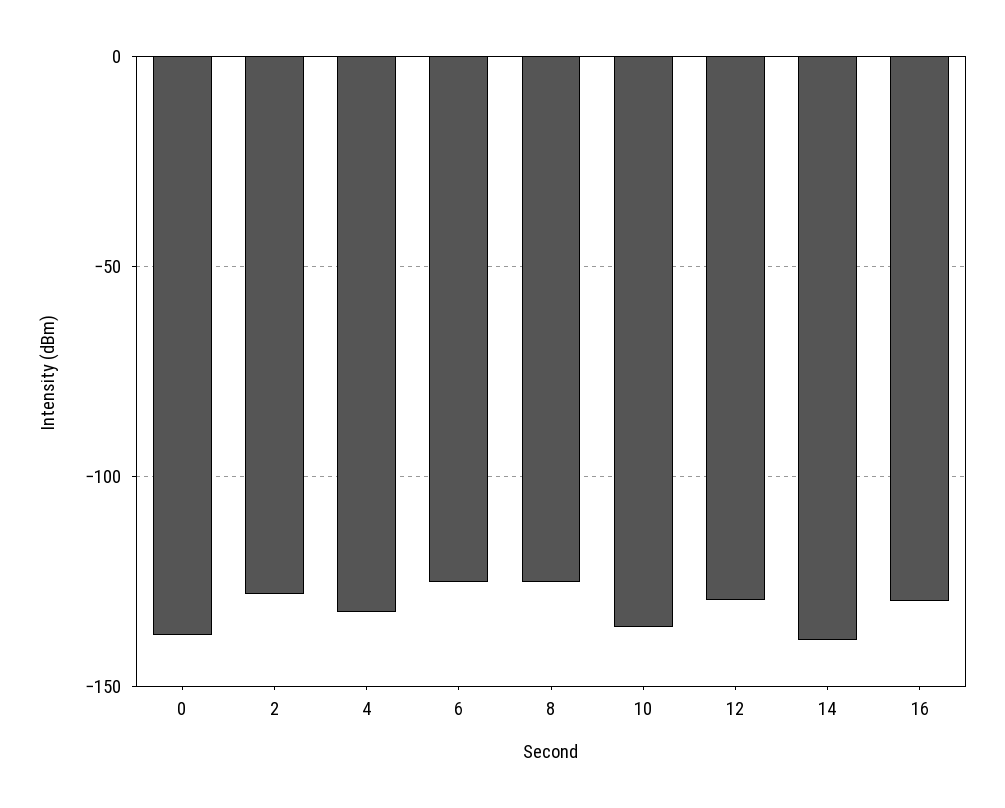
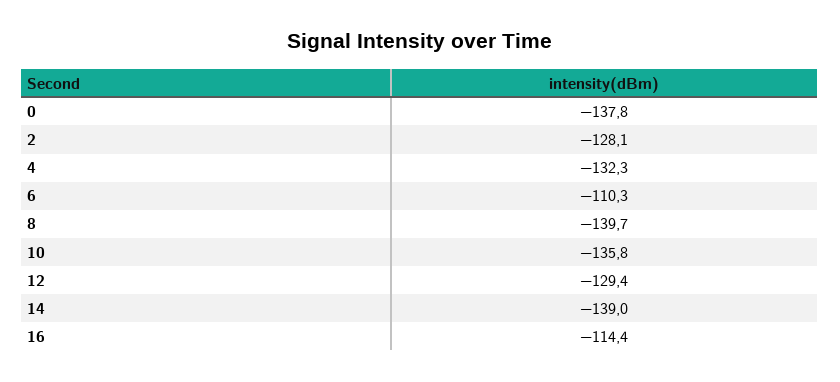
6: -125 -> -110.3
8: -125 -> -139.7
16: -130 -> -114.4

